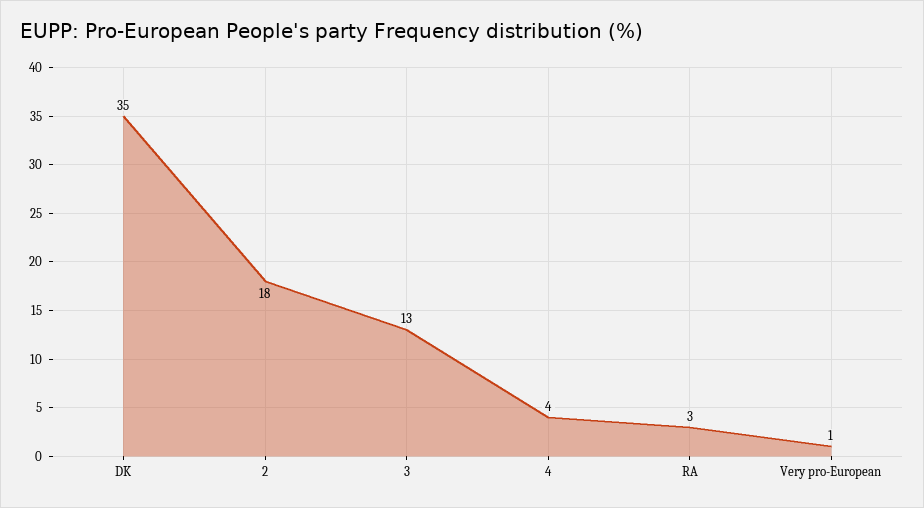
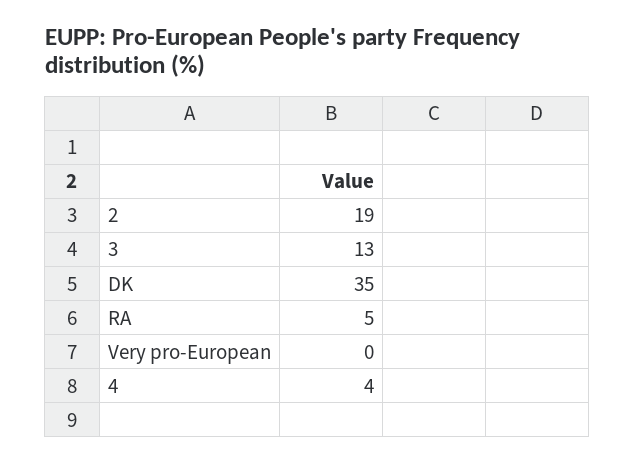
2: 18 -> 19
RA: 3 -> 5
Very pro-European: 1 -> 0

